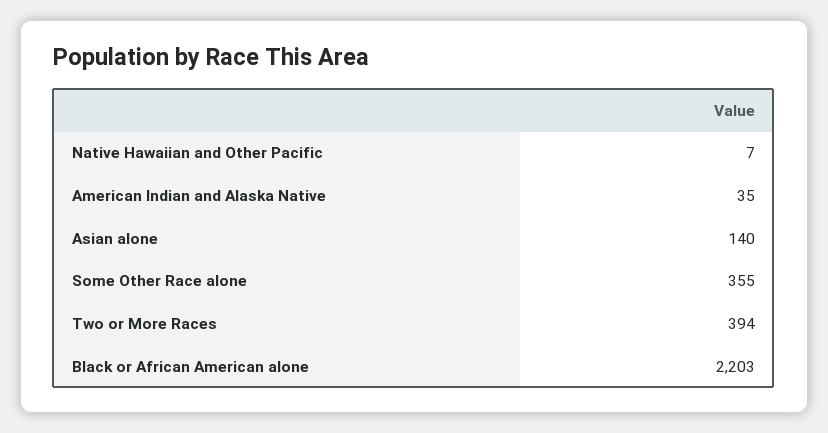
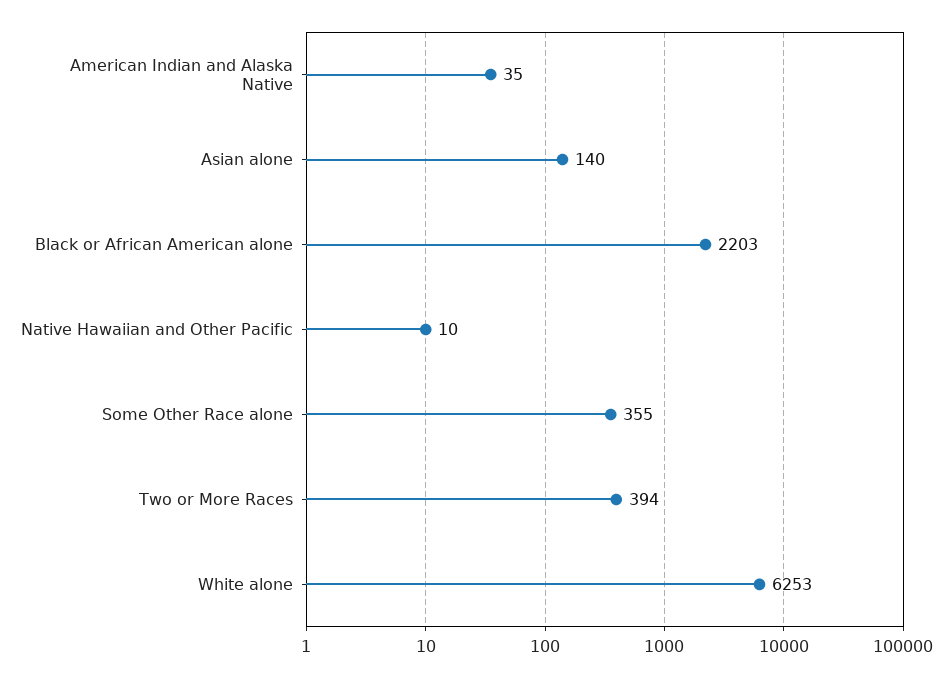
Native Hawaiian and Other Pacific: 7 -> 10
White alone: none -> 6253

